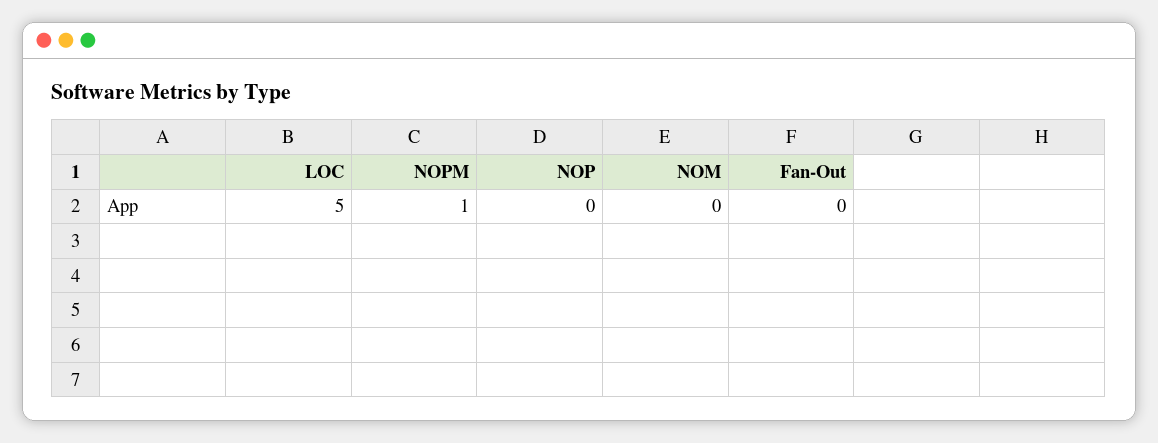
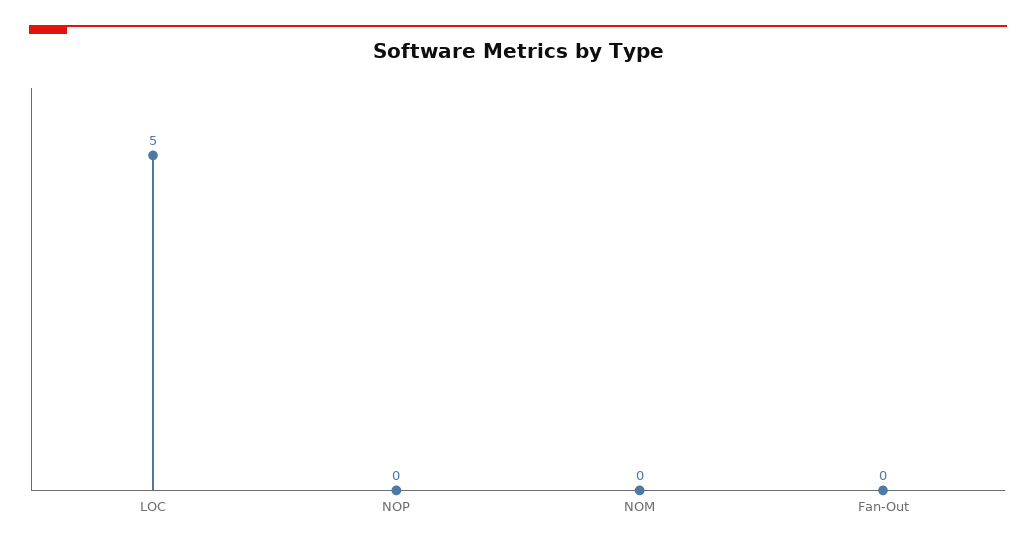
NOPM: 1 -> none

